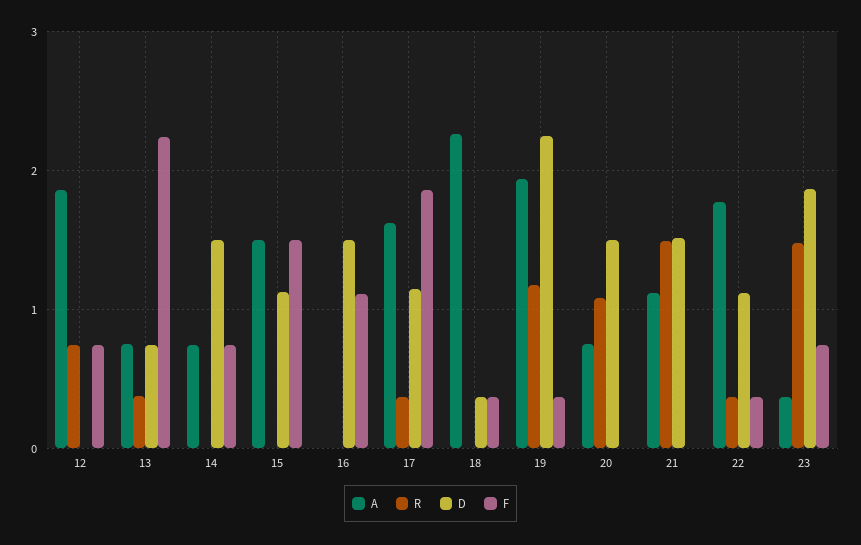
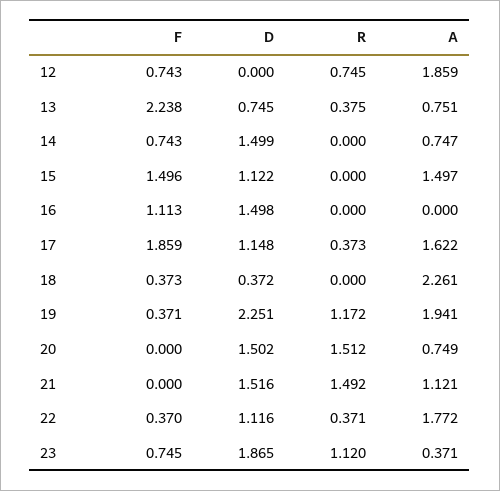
R, 20: 1.1 -> 1.512
R, 23: 1.5 -> 1.12

